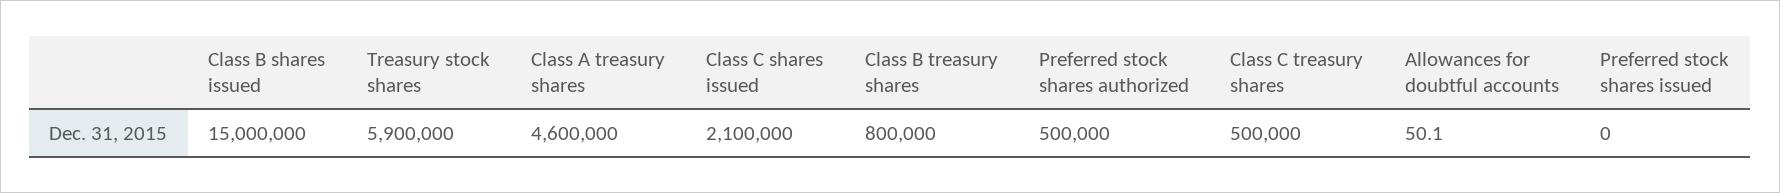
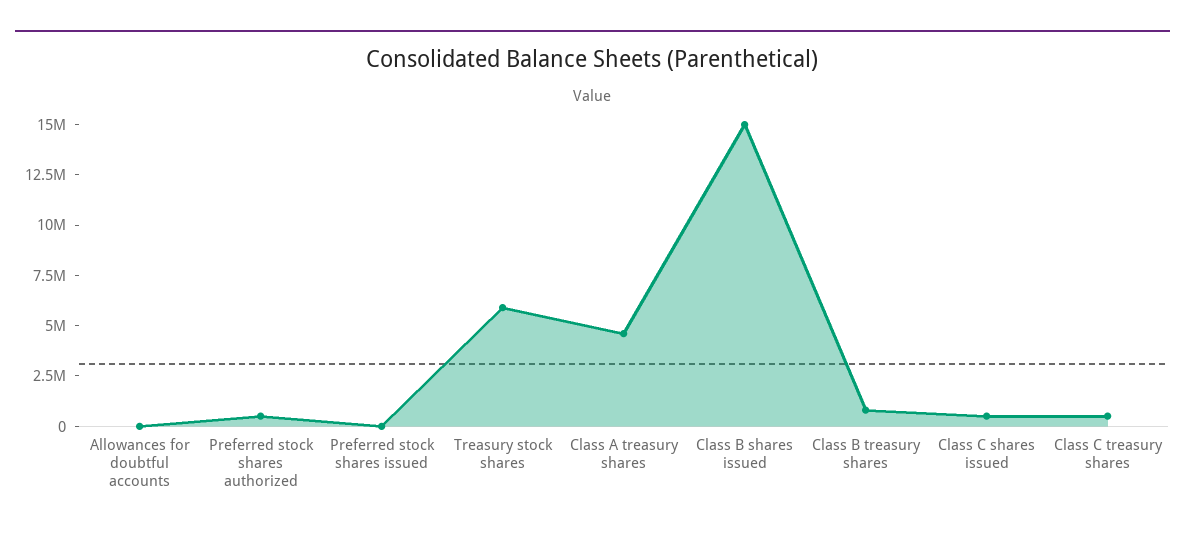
Class C shares issued: 2100000 -> 500000

